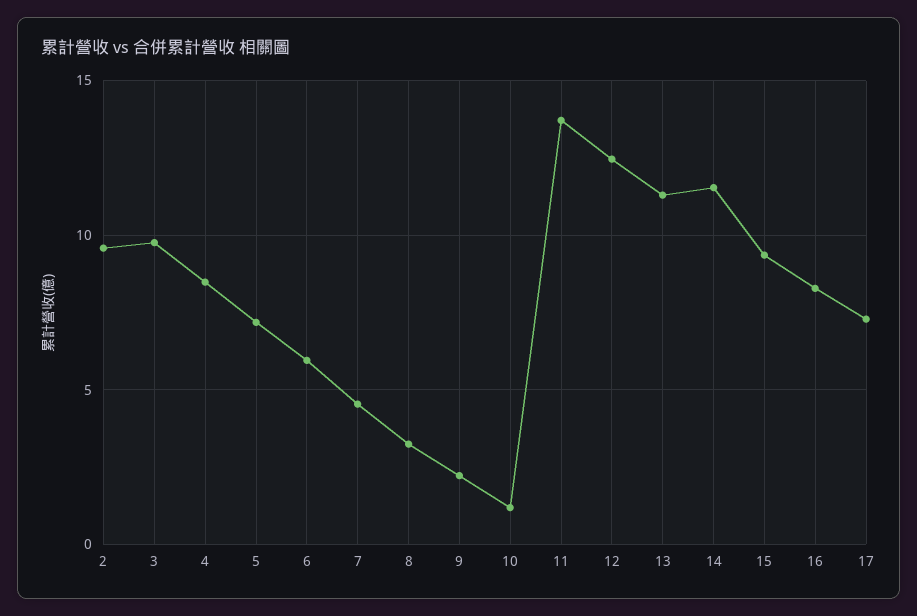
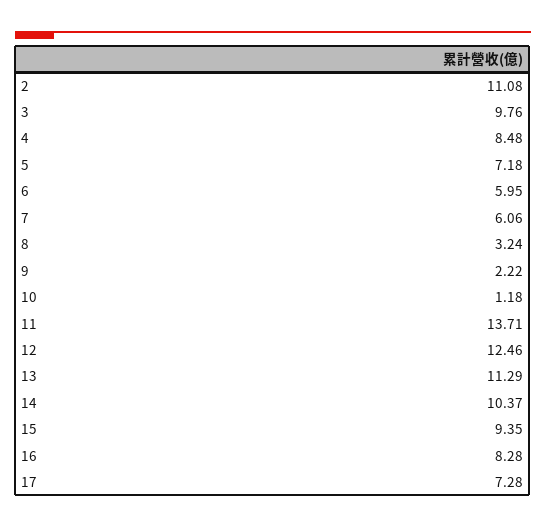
2: 9.5 -> 11.08
7: 4.5 -> 6.06
14: 11.5 -> 10.37

